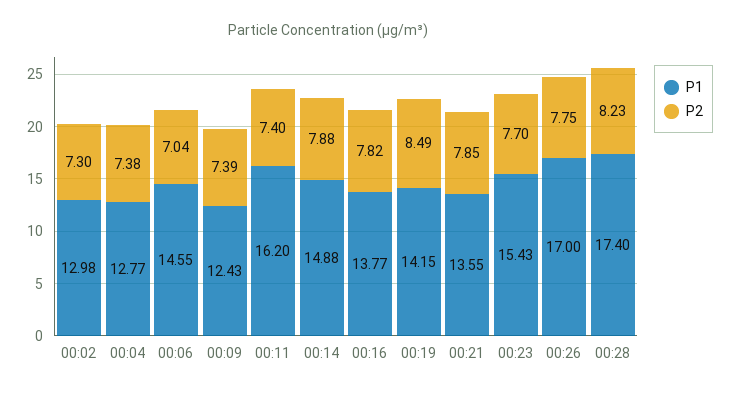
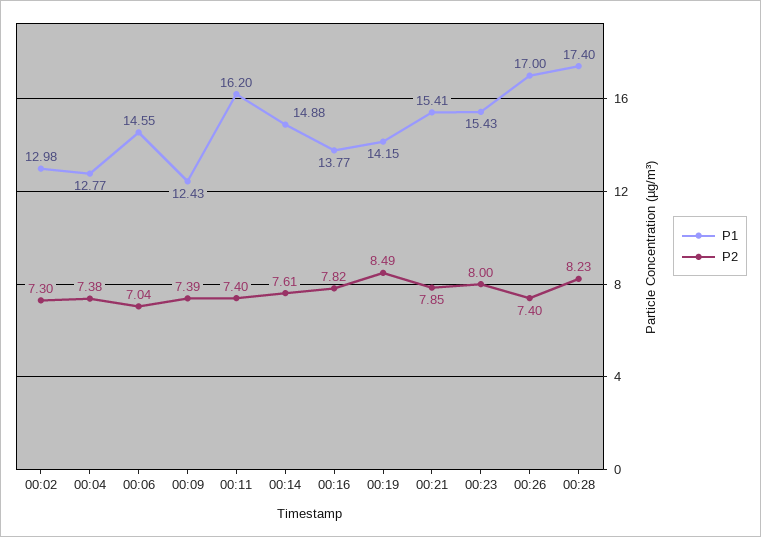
P2, 00:14: 7.88 -> 7.61
P1, 00:21: 13.55 -> 15.41
P2, 00:23: 7.7 -> 8
P2, 00:26: 7.75 -> 7.4

